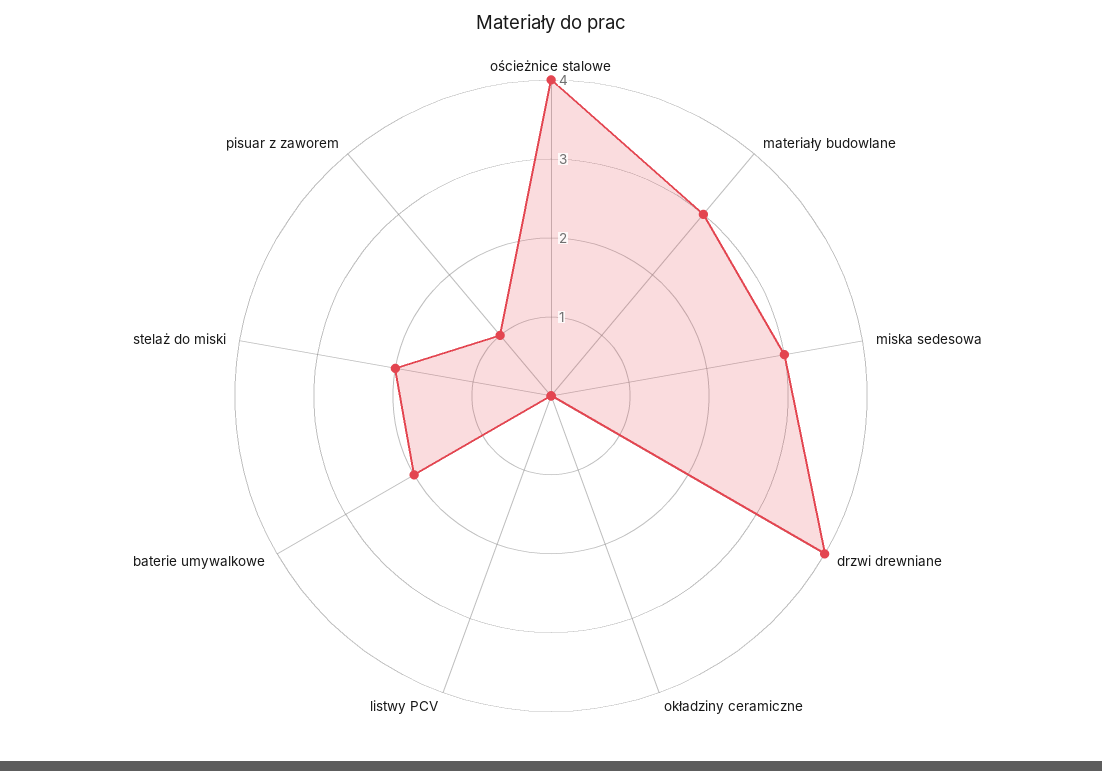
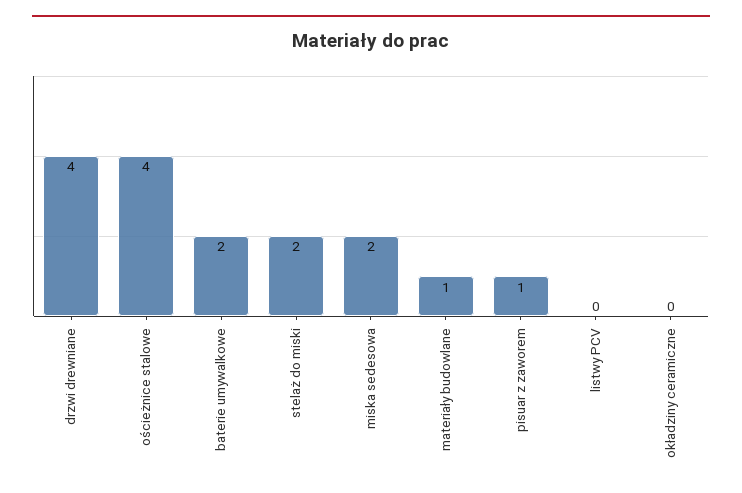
materiały budowlane: 3 -> 1
miska sedesowa: 3 -> 2

